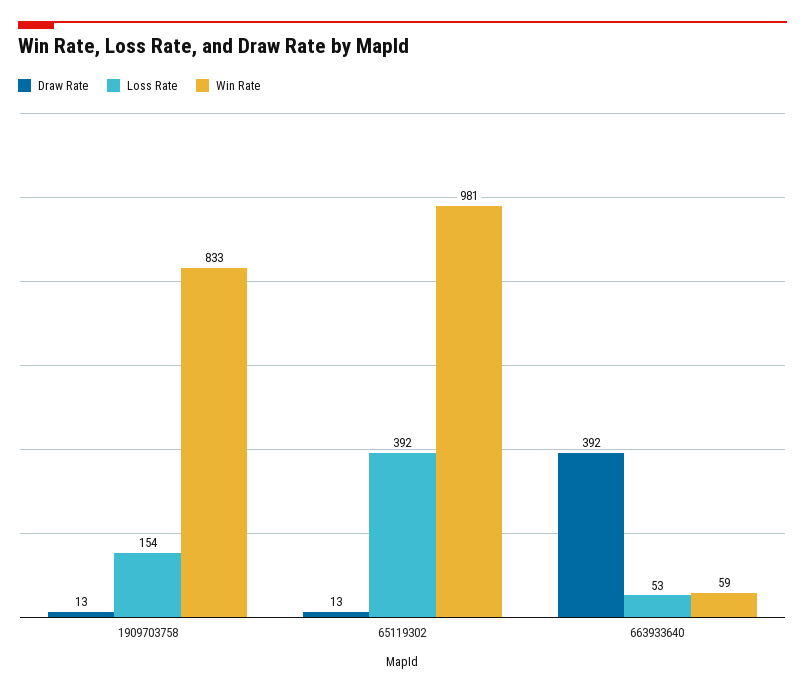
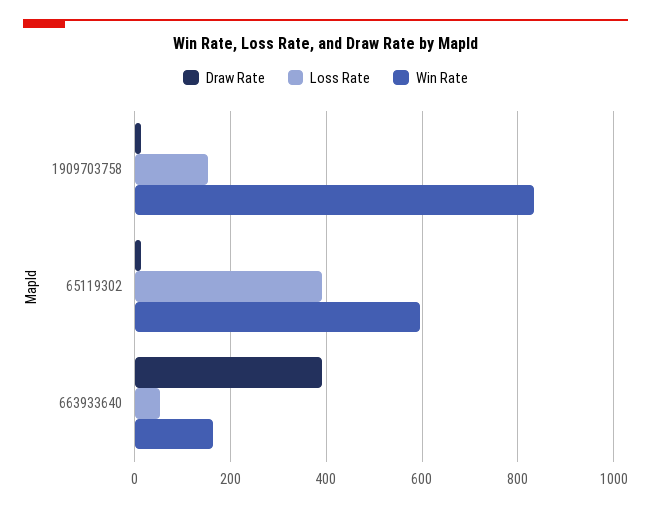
Win Rate, 65119302: 981 -> 600
Win Rate, 663933640: 59 -> 160

